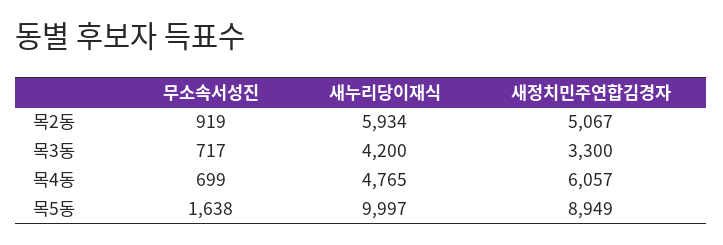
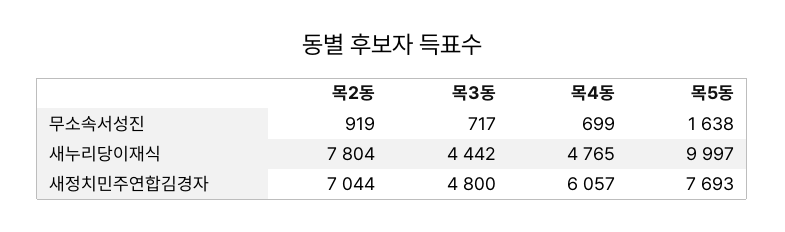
새누리당이재식, 목2동: 5934 -> 7804
새정치민주연합김경자, 목2동: 5067 -> 7044
새누리당이재식, 목3동: 4200 -> 4442
새정치민주연합김경자, 목3동: 3300 -> 4800
새정치민주연합김경자, 목5동: 8949 -> 7693

